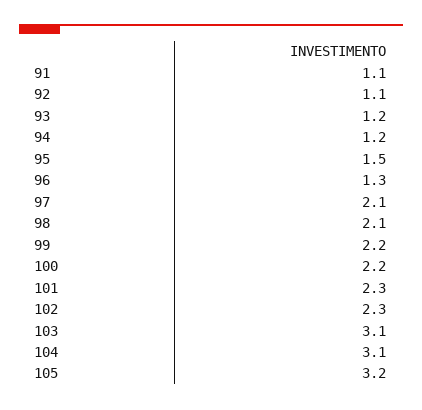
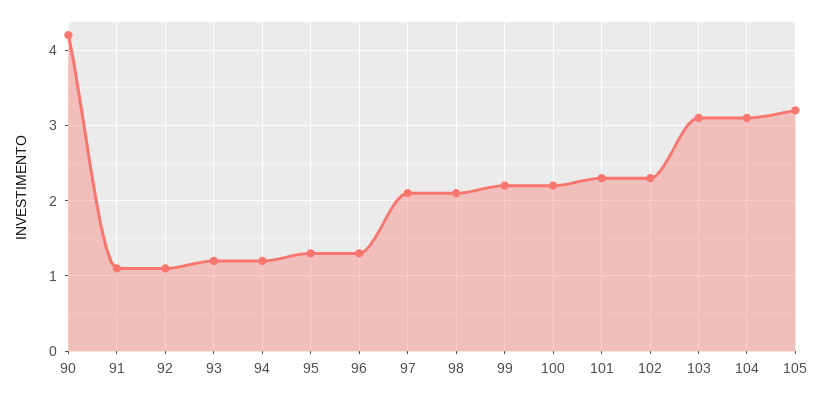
95: 1.5 -> 1.3
90: none -> 4.2

